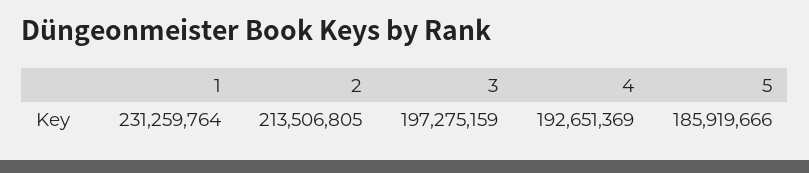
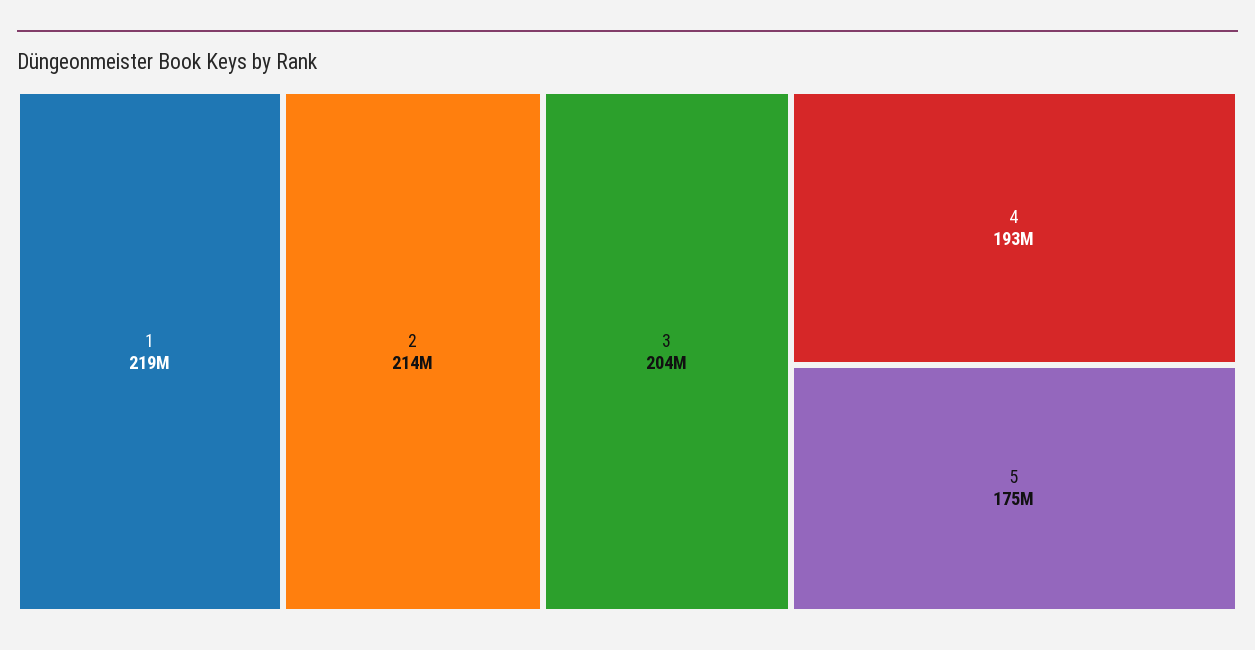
1: 231259764 -> 219000000
3: 197275159 -> 204000000
5: 185919666 -> 175000000

